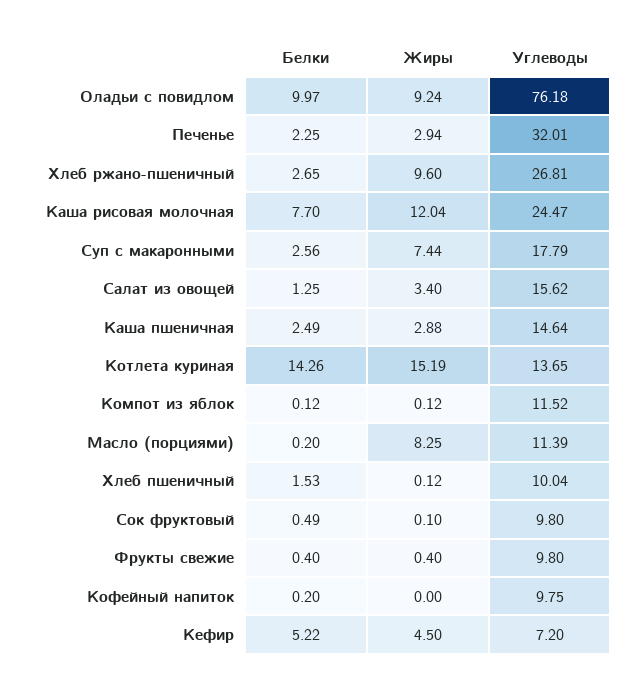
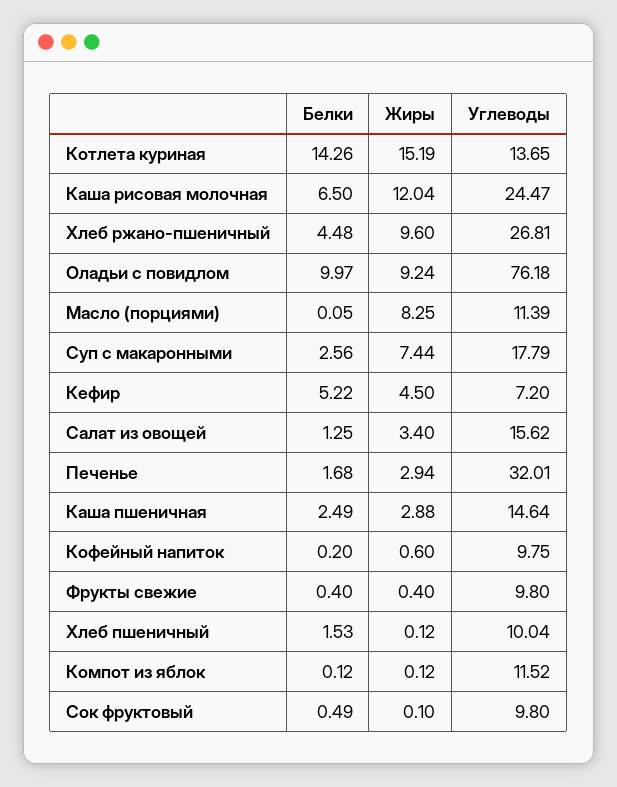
Белки, Печенье: 2.25 -> 1.68
Белки, Хлеб ржано-пшеничный: 2.65 -> 4.48
Белки, Каша рисовая молочная: 7.7 -> 6.5
Белки, Масло (порциями): 0.2 -> 0.05
Жиры, Кофейный напиток: 0 -> 0.6

